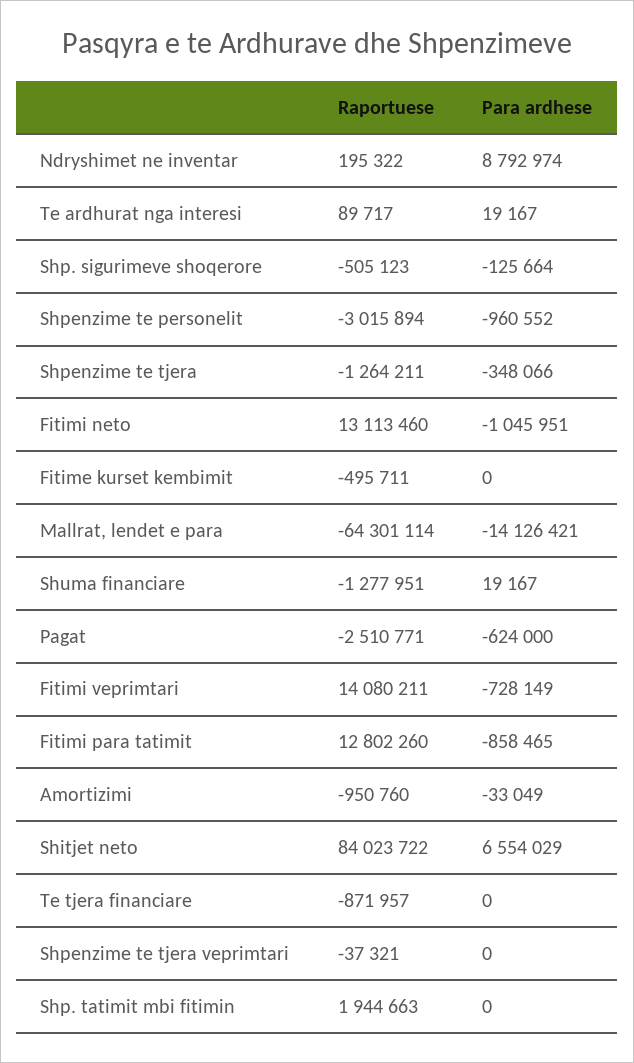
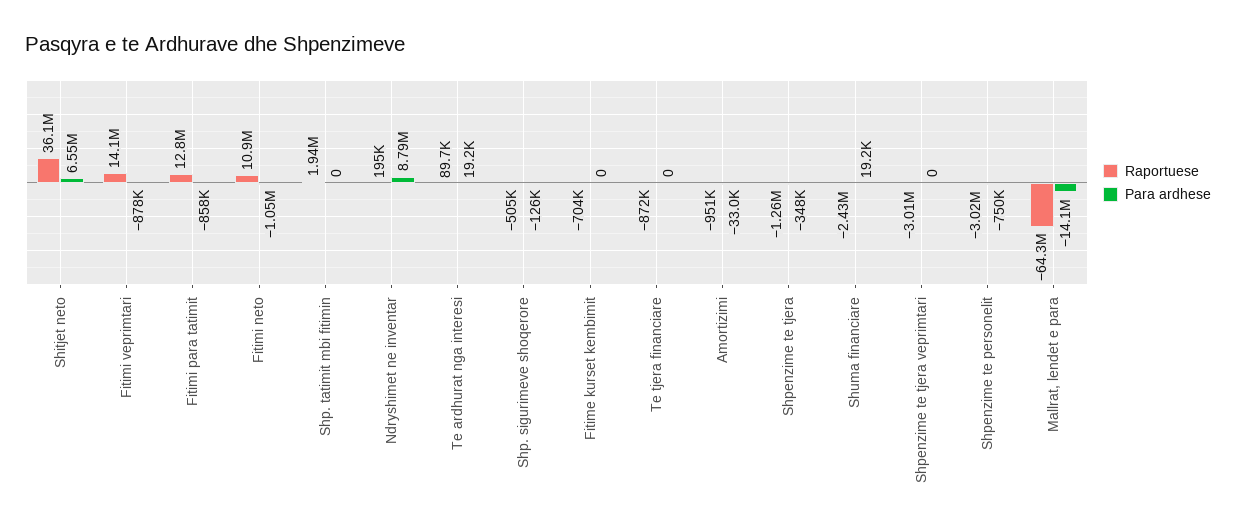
Para ardhese, Shpenzime te personelit: -960552 -> -750000
Raportuese, Fitimi neto: 13113460 -> 10900000
Raportuese, Fitime kurset kembimit: -495711 -> -704000
Raportuese, Shuma financiare: -1277951 -> -2430000
Raportuese, Pagat: -2510771 -> none
Para ardhese, Pagat: -624000 -> none
Para ardhese, Fitimi veprimtari: -728149 -> -878000
Raportuese, Shitjet neto: 84023722 -> 36100000
Raportuese, Shpenzime te tjera veprimtari: -37321 -> -3010000

